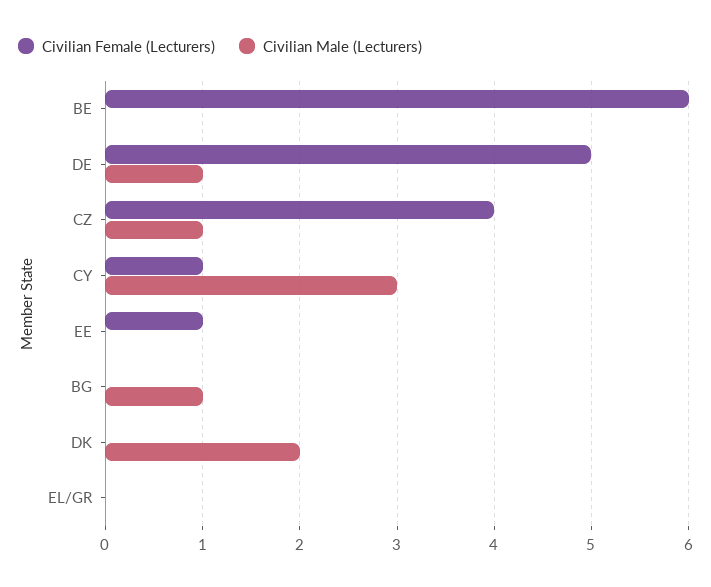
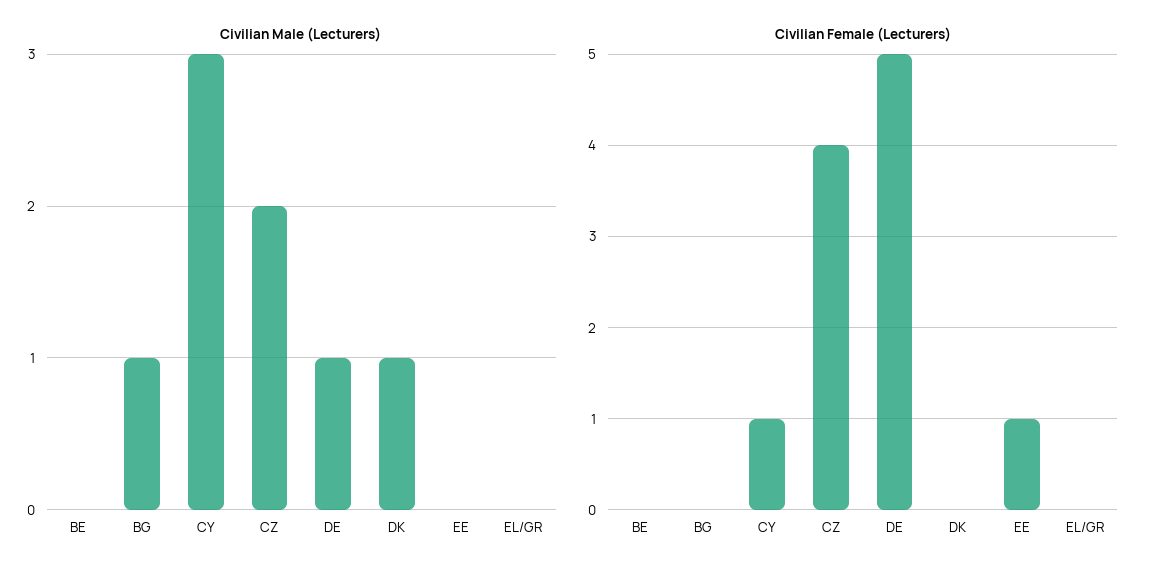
Civilian Female (Lecturers), BE: 6 -> 0
Civilian Male (Lecturers), CZ: 1 -> 2
Civilian Male (Lecturers), DK: 2 -> 1

